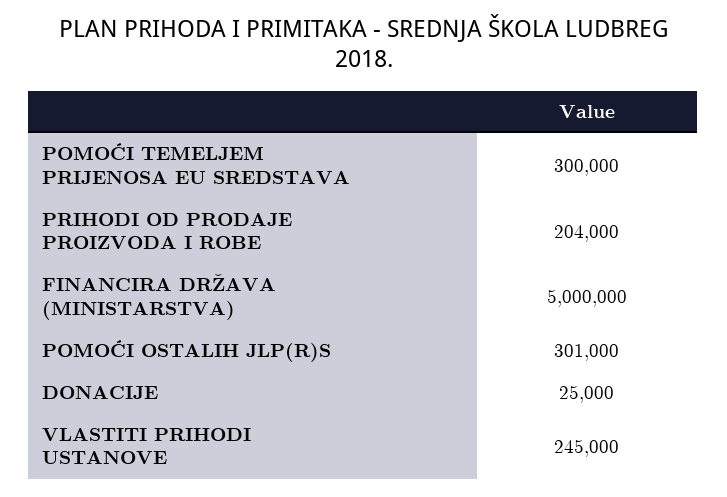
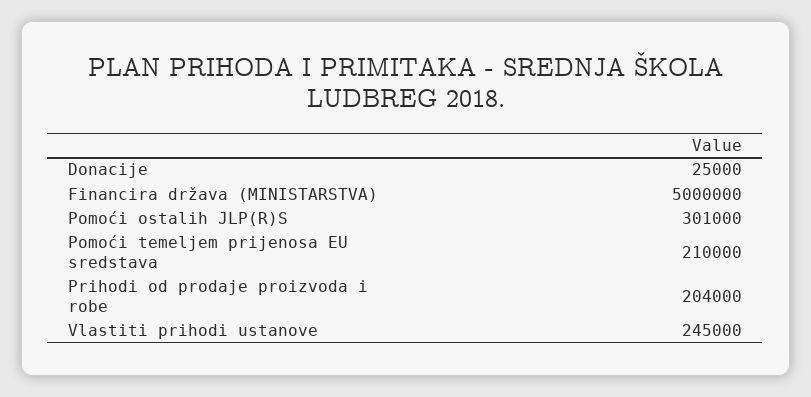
POMOĆI TEMELJEM PRIJENOSA EU SREDSTAVA: 300000 -> 210000

